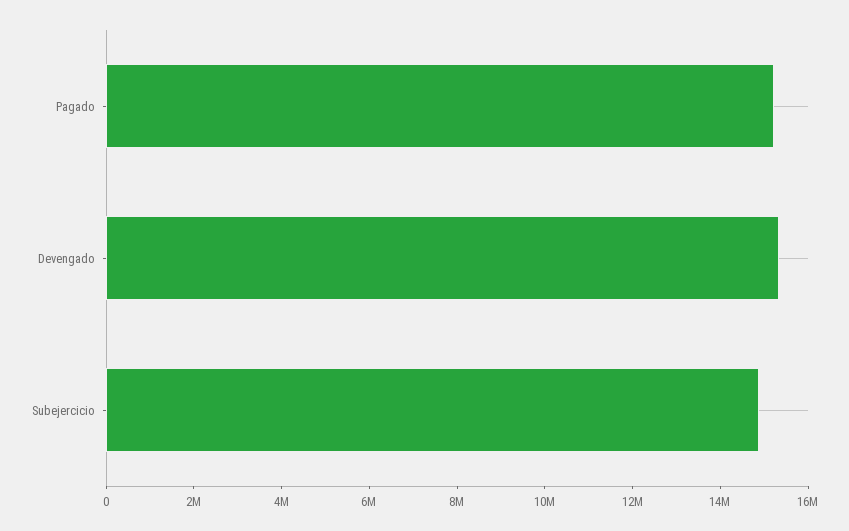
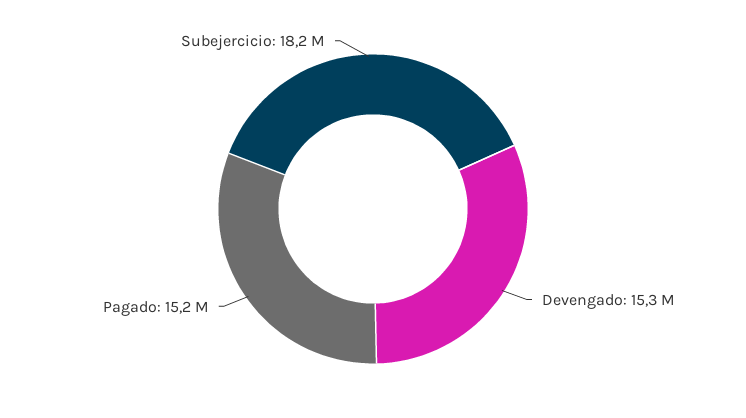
Subejercicio: 15000000 -> 18200000

